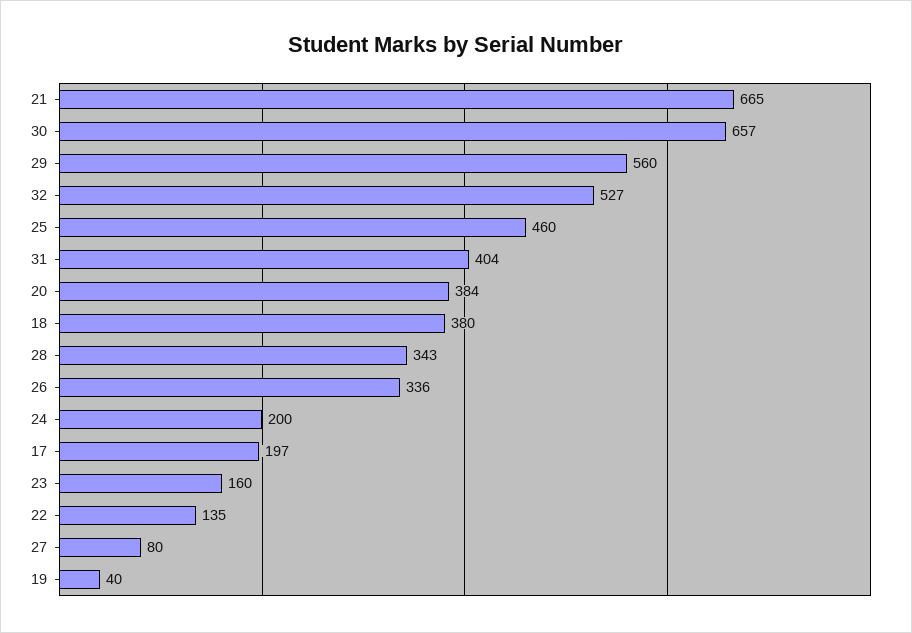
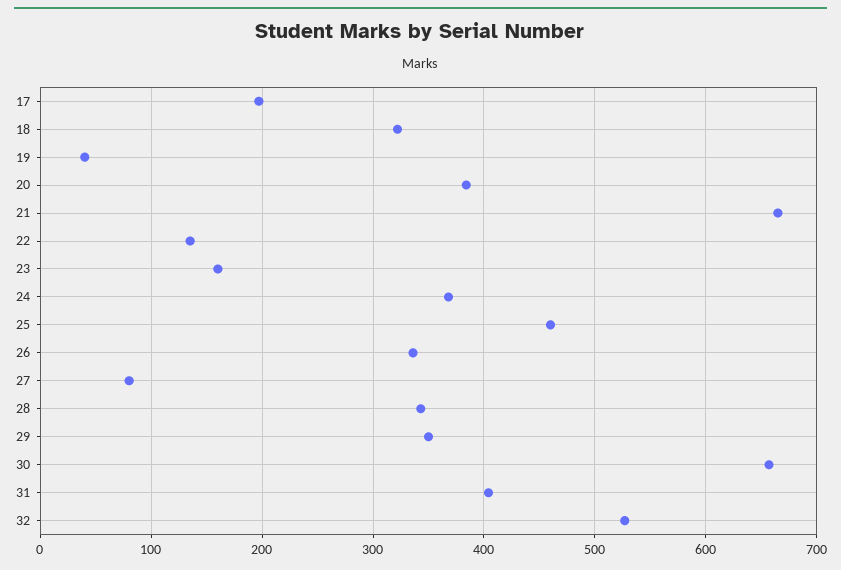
29: 560 -> 350
18: 380 -> 320
24: 200 -> 370

